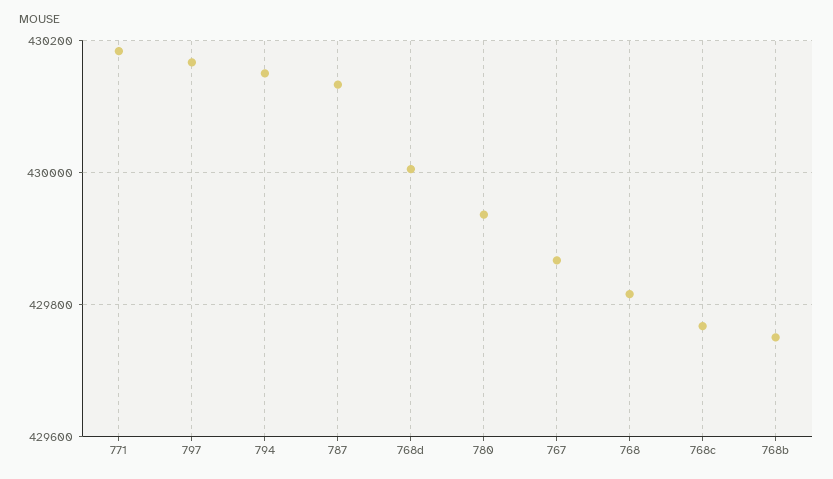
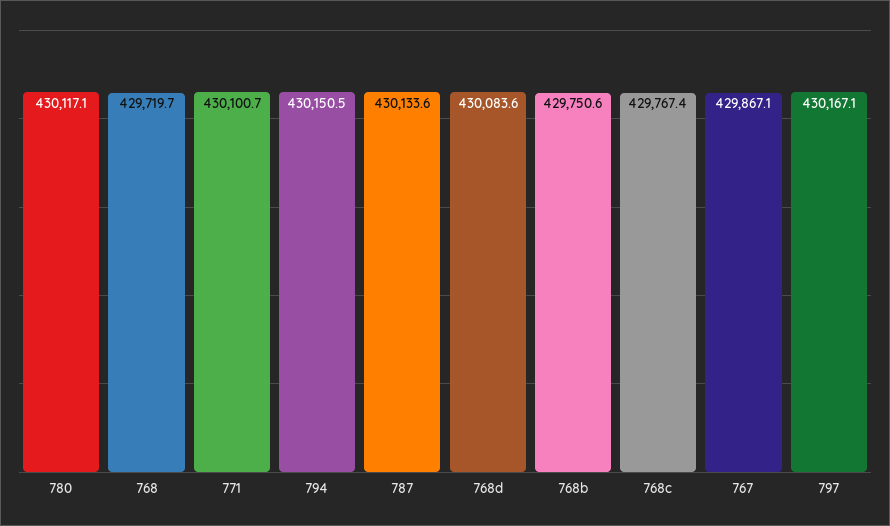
771: 430180 -> 430100.7
768d: 430000 -> 430083.6
780: 429940 -> 430117.1
768: 429820 -> 429719.7

